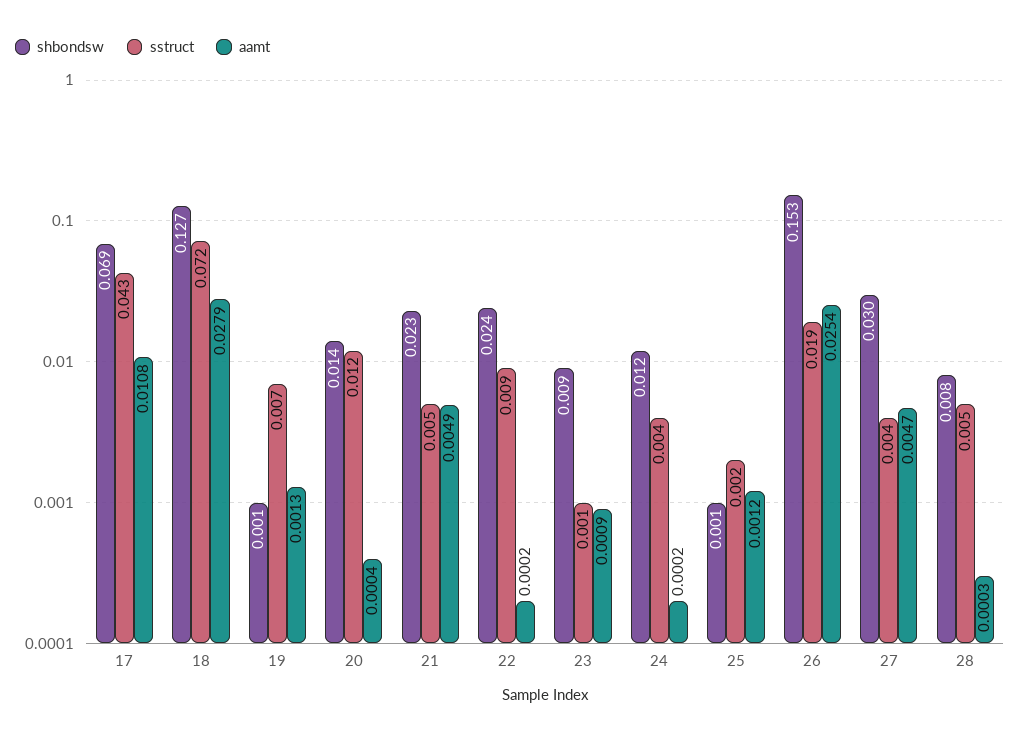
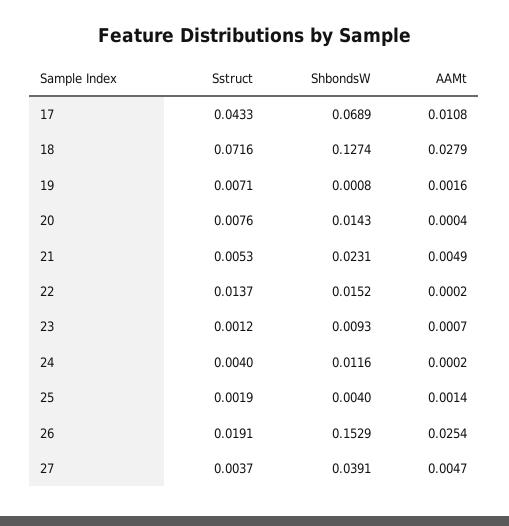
aamt, 19: 0.0013 -> 0.0016
sstruct, 20: 0.012 -> 0.0076
shbondsw, 22: 0.024 -> 0.0152
sstruct, 22: 0.009 -> 0.0137
aamt, 23: 0.0009 -> 0.0007
shbondsw, 25: 0.001 -> 0.004
aamt, 25: 0.0012 -> 0.0014
shbondsw, 27: 0.03 -> 0.0391
shbondsw, 28: 0.008 -> none
sstruct, 28: 0.005 -> none
aamt, 28: 0.0003 -> none

